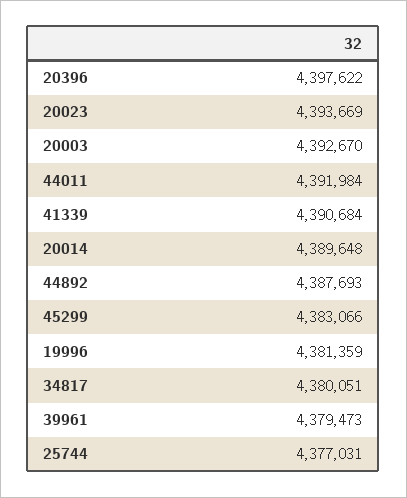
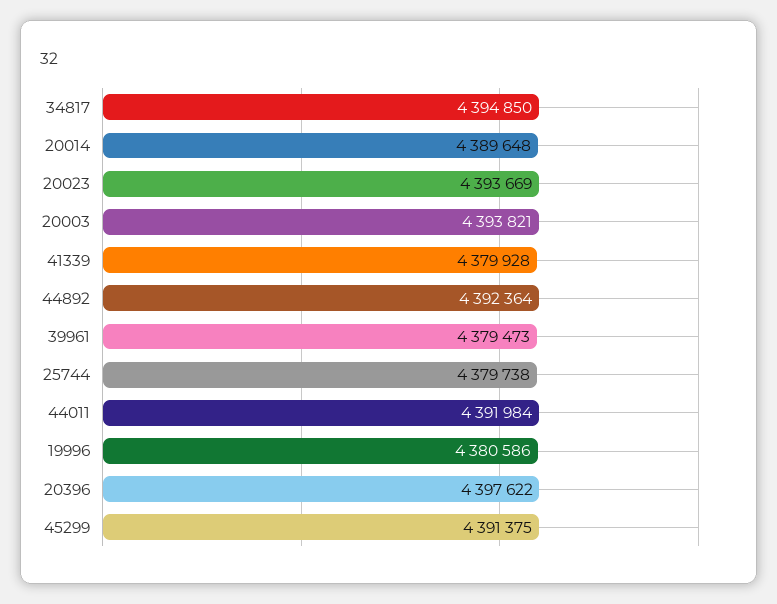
20003: 4392670 -> 4393821
41339: 4390684 -> 4379928
44892: 4387693 -> 4392364
45299: 4383066 -> 4391375
19996: 4381359 -> 4380586
34817: 4380051 -> 4394850
25744: 4377031 -> 4379738

